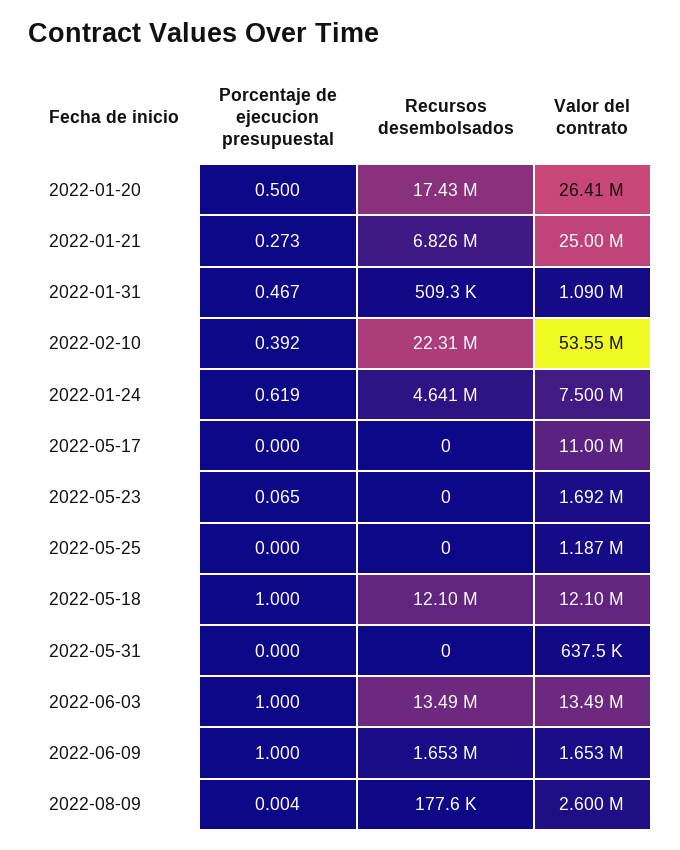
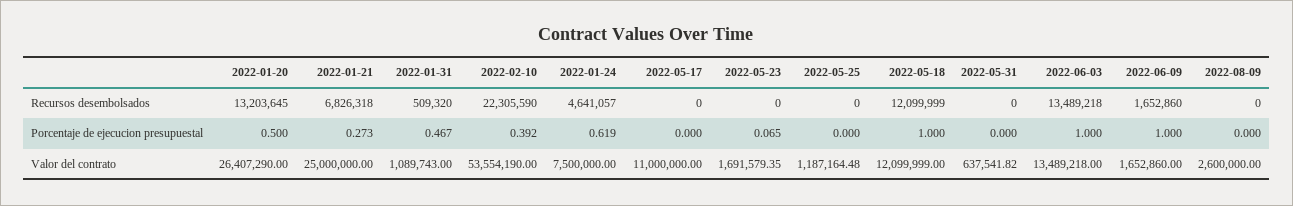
Recursos desembolsados, 2022-01-20: 17430000 -> 13203645
Porcentaje de ejecucion presupuestal, 2022-08-09: 0.004 -> 0
Recursos desembolsados, 2022-08-09: 177600 -> 0

